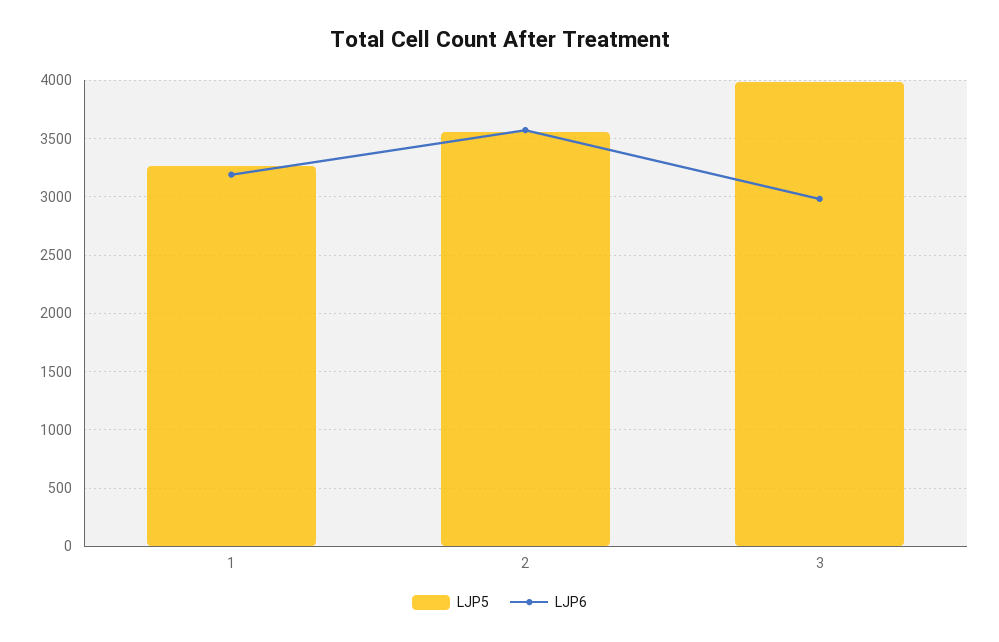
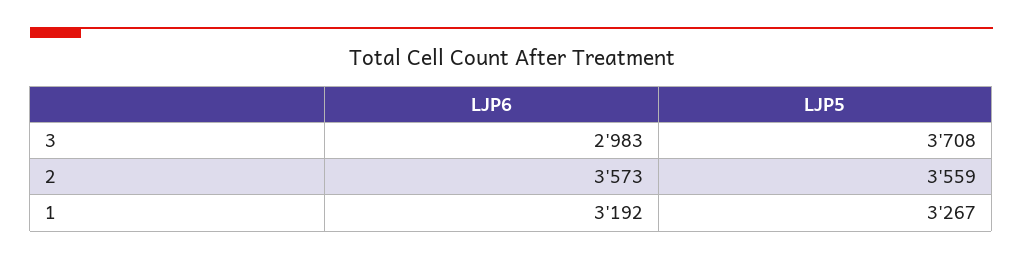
LJP5, 3: 4000 -> 3708

